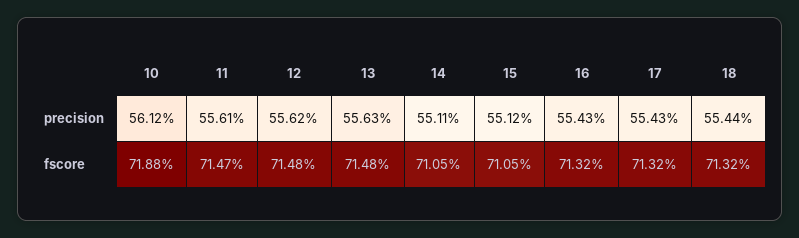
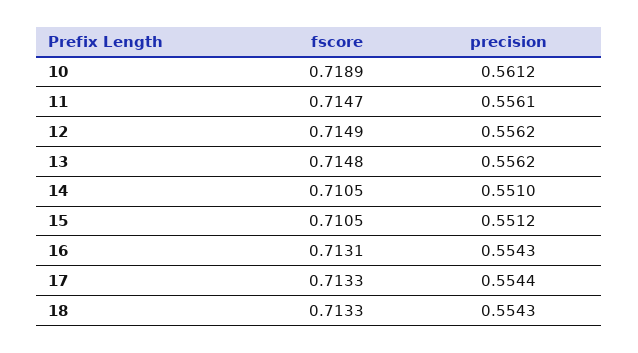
13, precision: 0.5563 -> 0.5562
14, precision: 0.5511 -> 0.551
17, precision: 0.5543 -> 0.5544
18, precision: 0.5544 -> 0.5543
10, fscore: 0.7188 -> 0.7189
12, fscore: 0.7148 -> 0.7149
16, fscore: 0.7132 -> 0.7131
17, fscore: 0.7132 -> 0.7133
18, fscore: 0.7132 -> 0.7133

